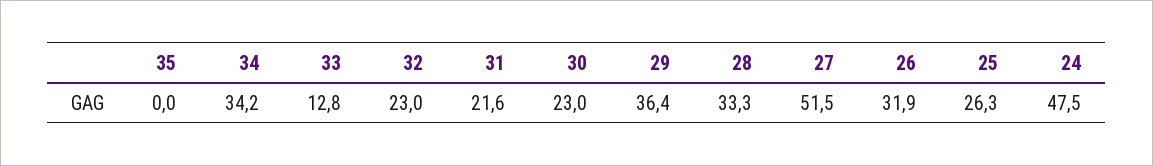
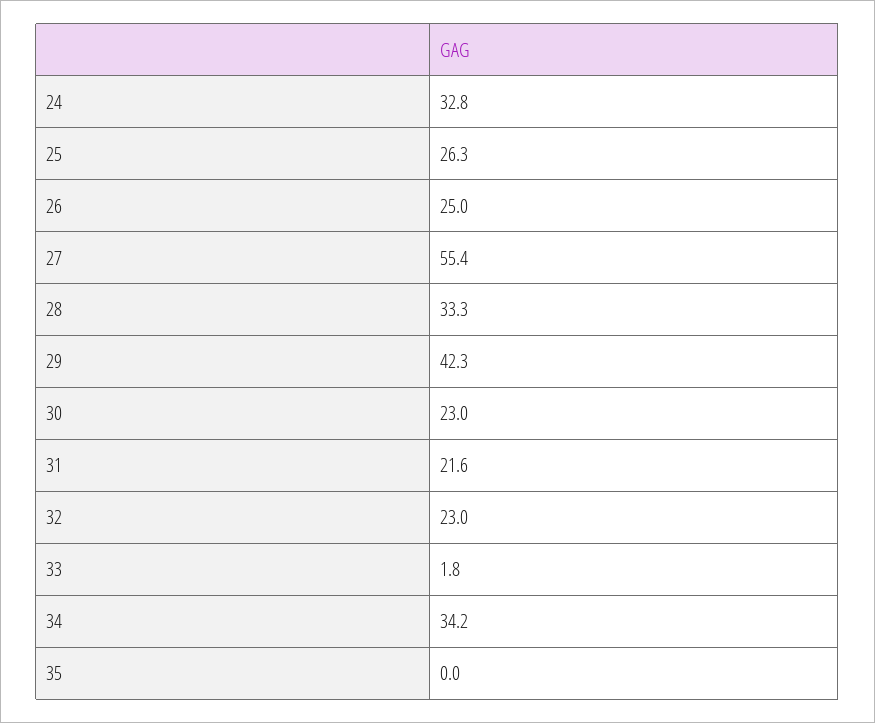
33: 12.8 -> 1.8
29: 36.4 -> 42.3
27: 51.5 -> 55.4
26: 31.9 -> 25
24: 47.5 -> 32.8

